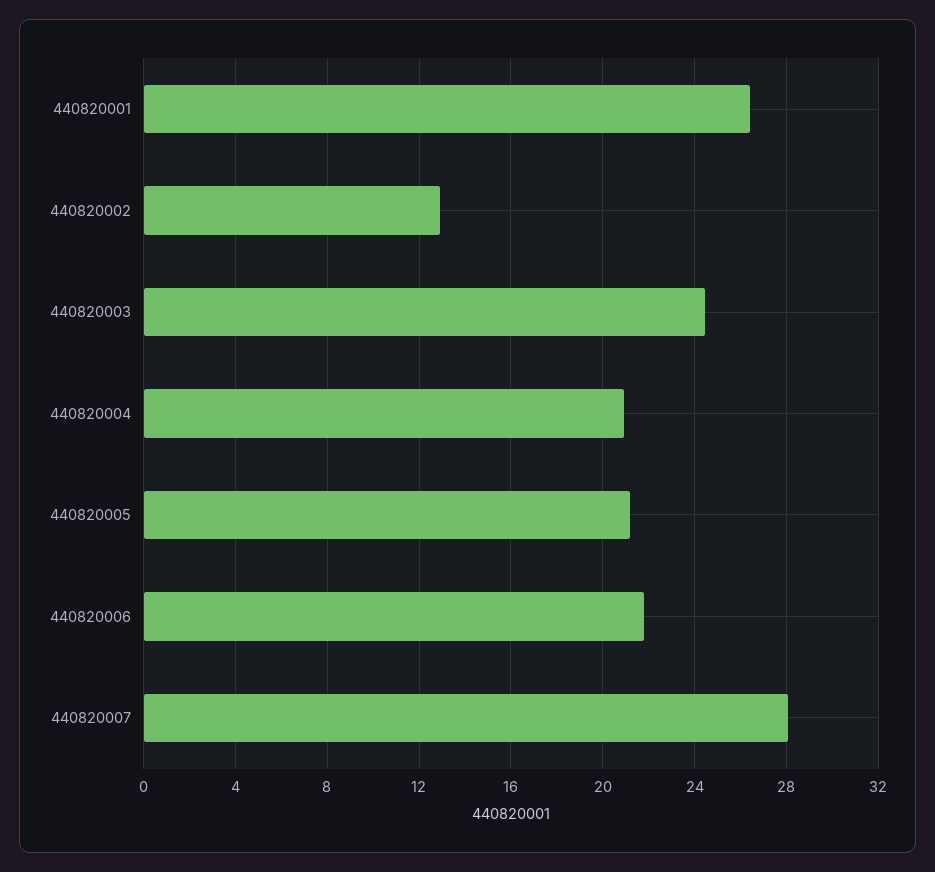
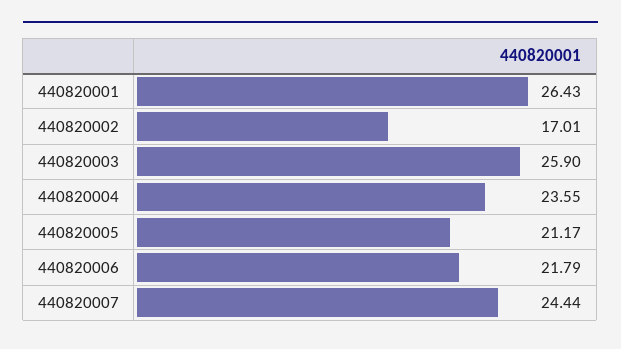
440820002: 13 -> 17.01
440820003: 24.5 -> 25.9
440820004: 21 -> 23.55
440820007: 28 -> 24.44

